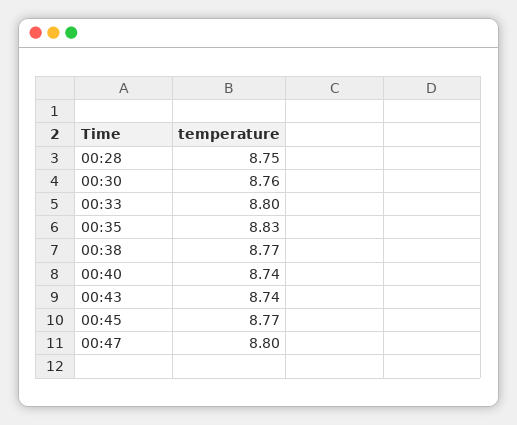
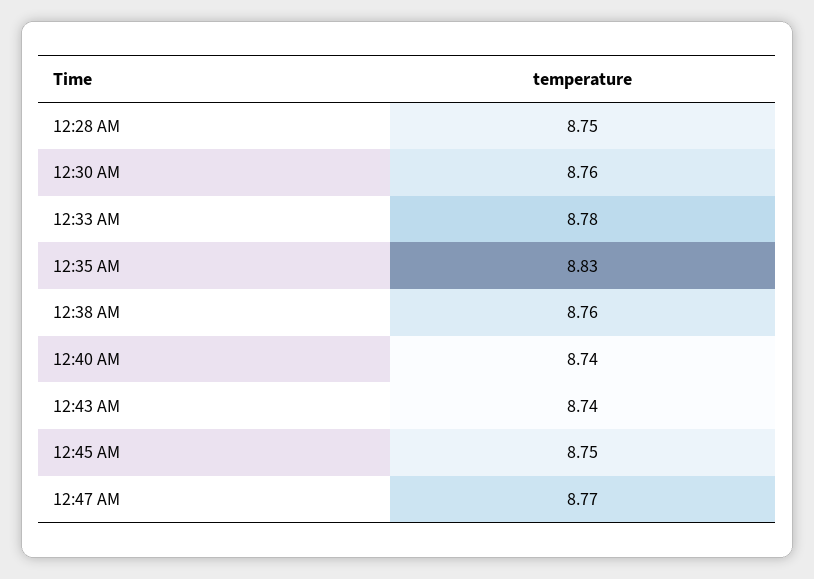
00:33: 8.8 -> 8.78
00:38: 8.77 -> 8.76
00:45: 8.77 -> 8.75
00:47: 8.8 -> 8.77

